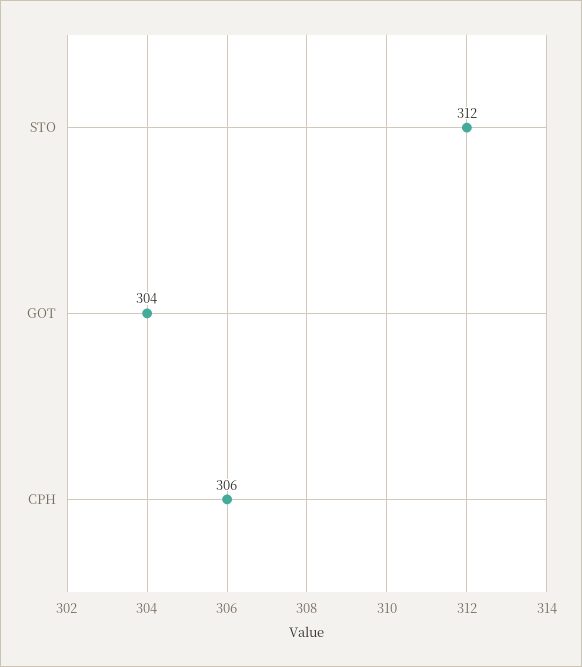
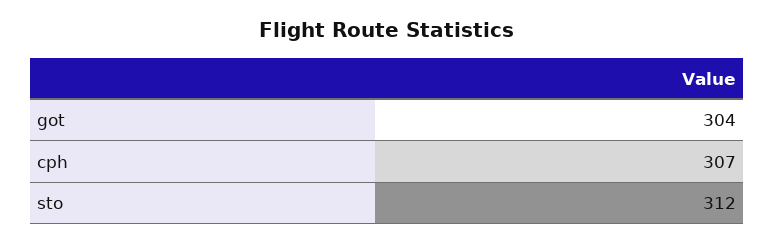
CPH: 306 -> 307

